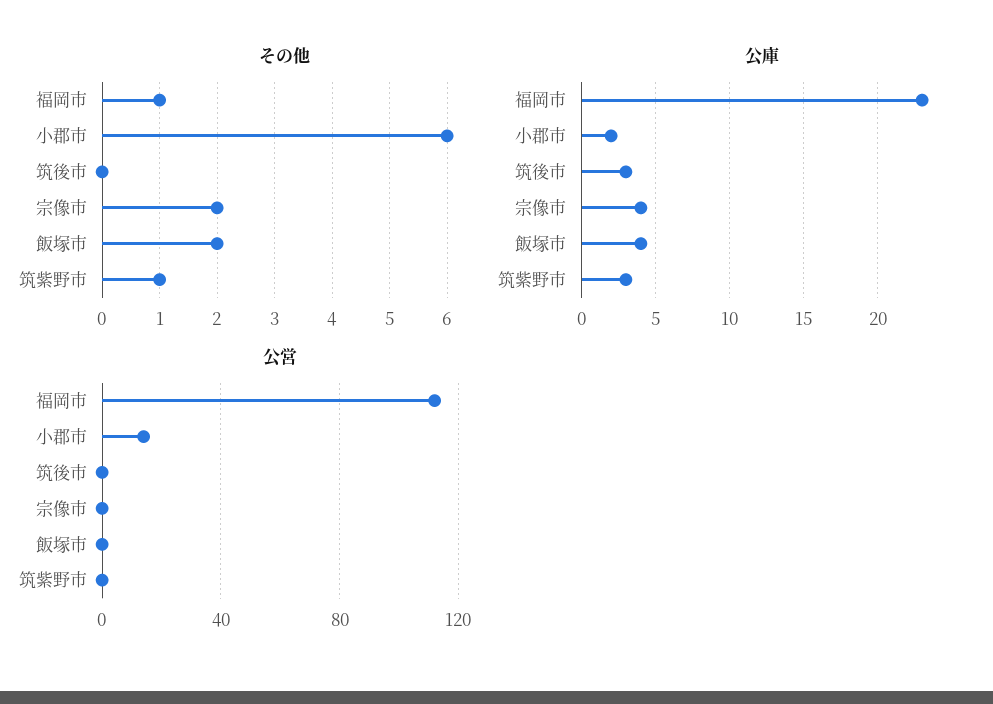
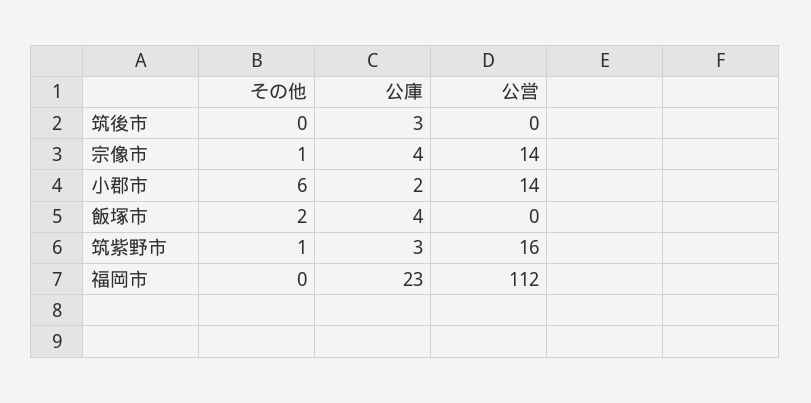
その他, 福岡市: 1 -> 0
その他, 宗像市: 2 -> 1
公営, 宗像市: 0 -> 14
公営, 筑紫野市: 0 -> 16

